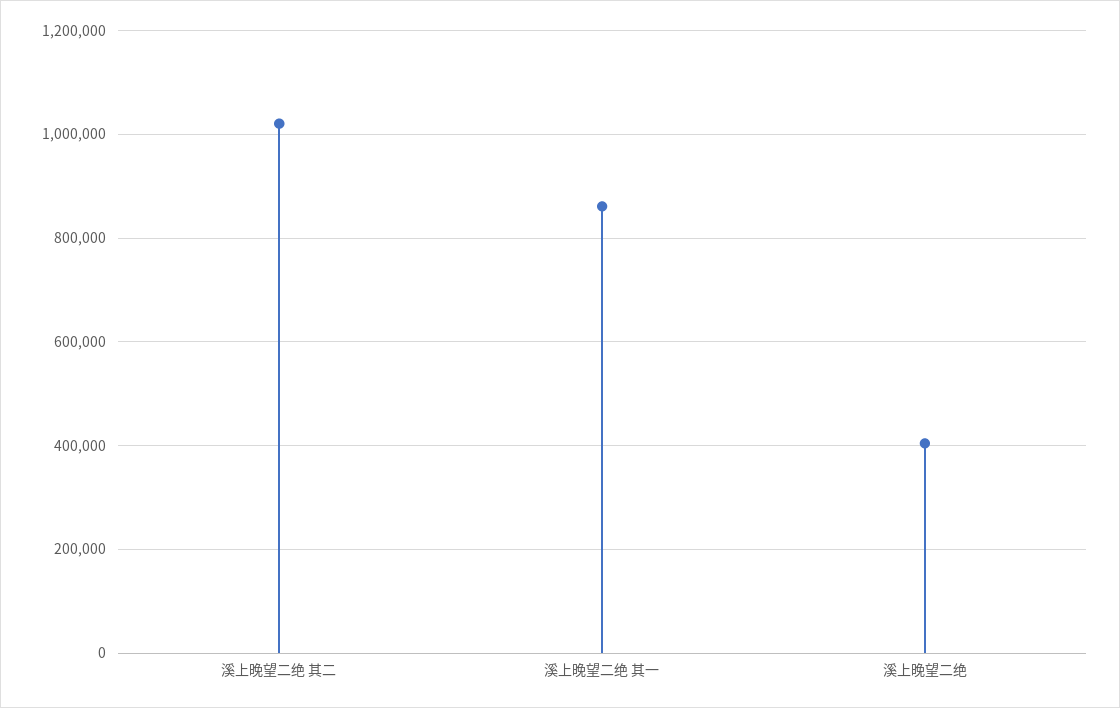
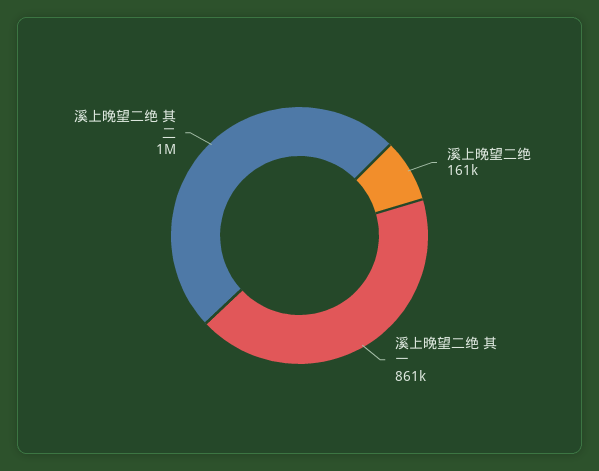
溪上晚望二绝: 400000 -> 161000

